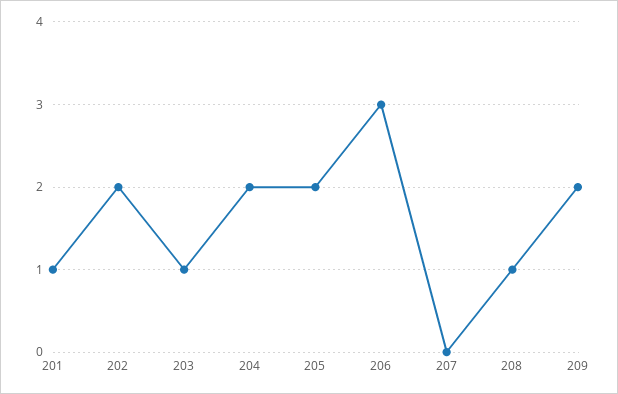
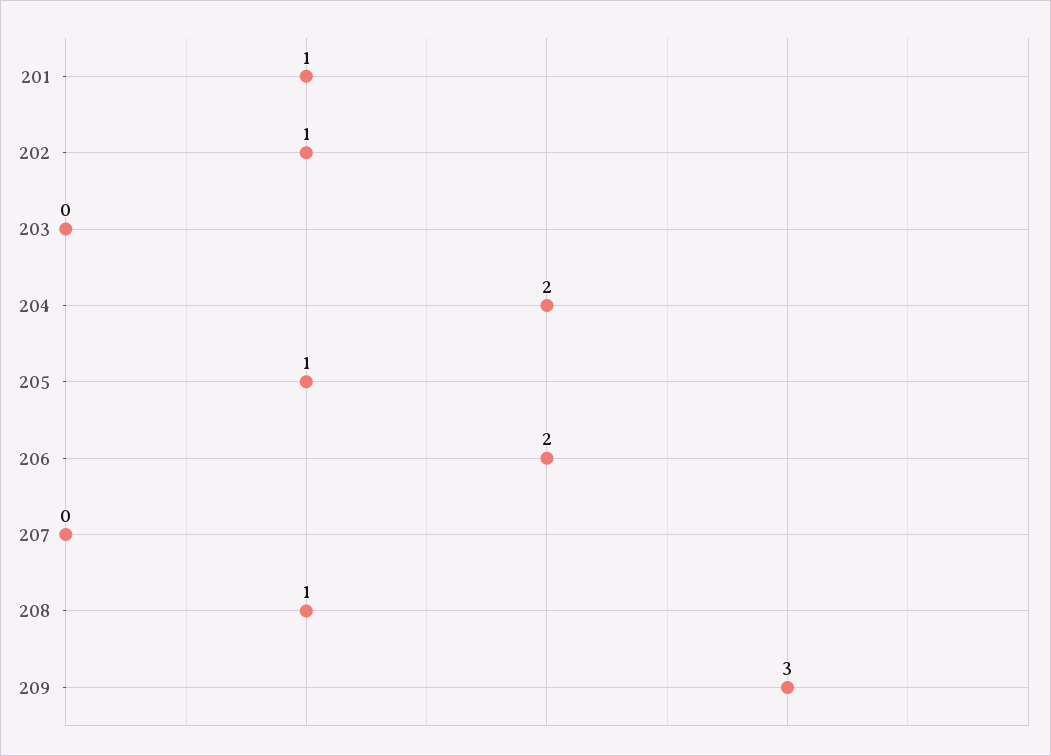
202: 2 -> 1
203: 1 -> 0
205: 2 -> 1
206: 3 -> 2
209: 2 -> 3

